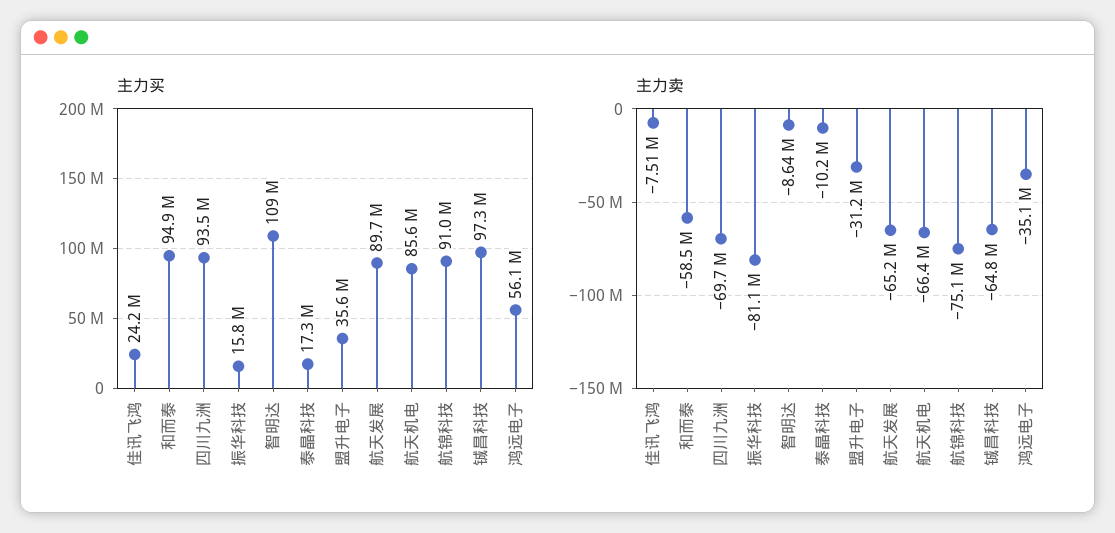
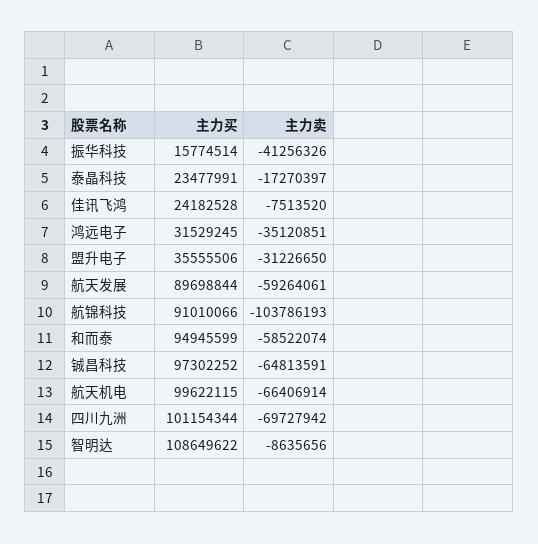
主力买, 四川九洲: 93500000 -> 101154344
主力买, 泰晶科技: 17300000 -> 23477991
主力买, 航天机电: 85600000 -> 99622115
主力买, 鸿远电子: 56100000 -> 31529245
主力卖, 振华科技: -81100000 -> -41256326
主力卖, 泰晶科技: -10200000 -> -17270397
主力卖, 航天发展: -65200000 -> -59264061
主力卖, 航锦科技: -75100000 -> -103786193

